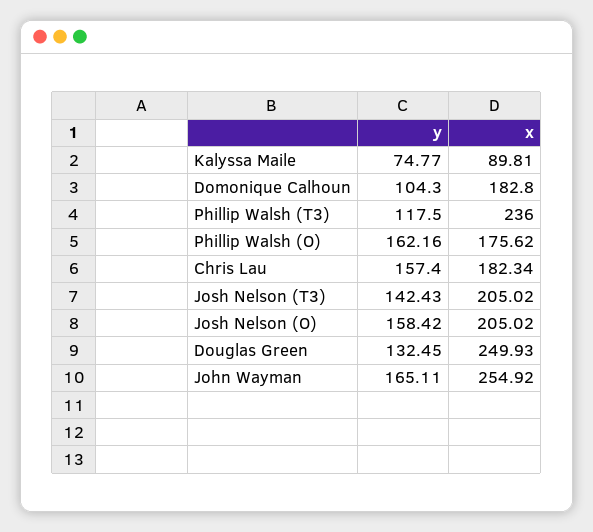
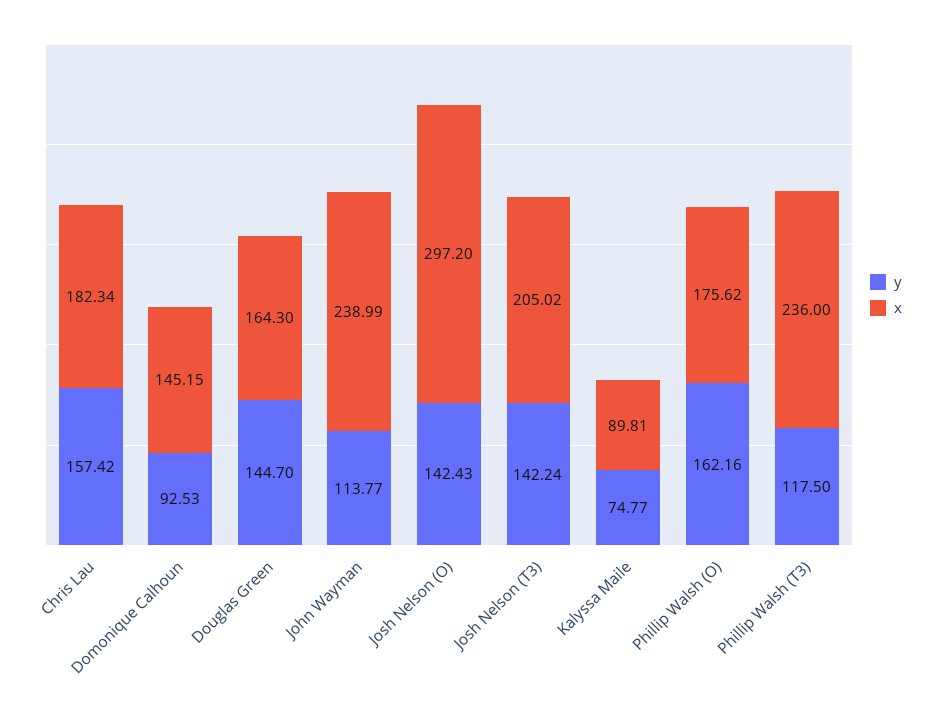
y, Domonique Calhoun: 104.3 -> 92.53
x, Domonique Calhoun: 182.8 -> 145.15
y, Chris Lau: 157.4 -> 157.42
y, Josh Nelson (T3): 142.43 -> 142.24
y, Josh Nelson (O): 158.42 -> 142.43
x, Josh Nelson (O): 205.02 -> 297.2
y, Douglas Green: 132.45 -> 144.7
x, Douglas Green: 249.93 -> 164.3
y, John Wayman: 165.11 -> 113.77
x, John Wayman: 254.92 -> 238.99

